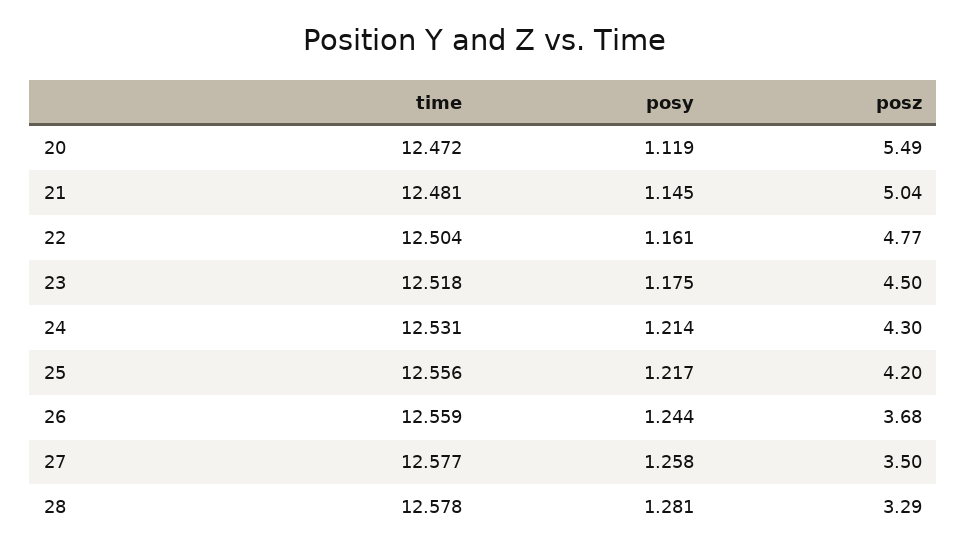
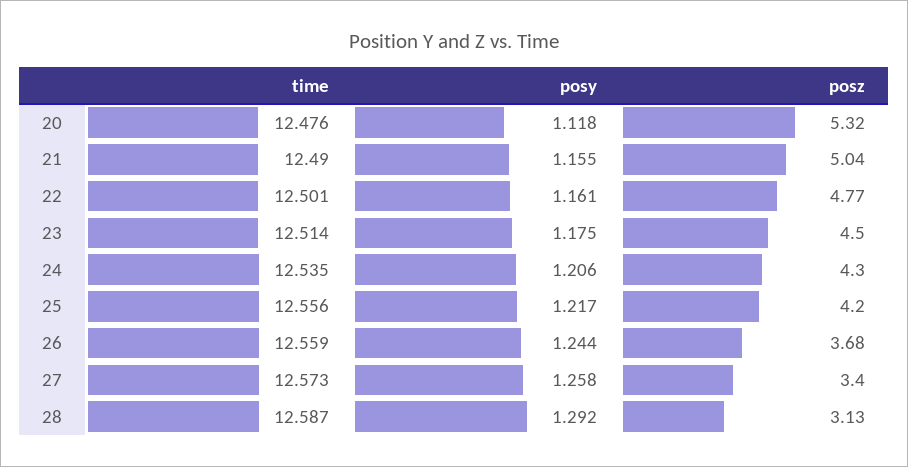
time, 20: 12.472 -> 12.476
posy, 20: 1.119 -> 1.118
posz, 20: 5.49 -> 5.32
time, 21: 12.481 -> 12.49
posy, 21: 1.145 -> 1.155
time, 22: 12.504 -> 12.501
time, 23: 12.518 -> 12.514
time, 24: 12.531 -> 12.535
posy, 24: 1.214 -> 1.206
time, 27: 12.577 -> 12.573
posz, 27: 3.5 -> 3.4
time, 28: 12.578 -> 12.587
posy, 28: 1.281 -> 1.292
posz, 28: 3.29 -> 3.13

